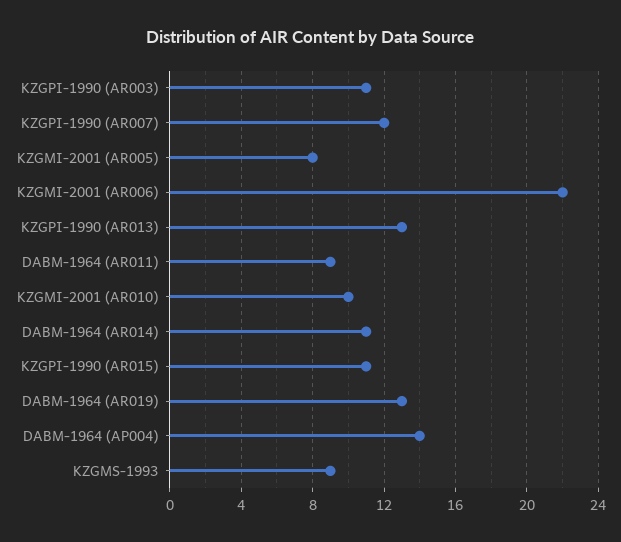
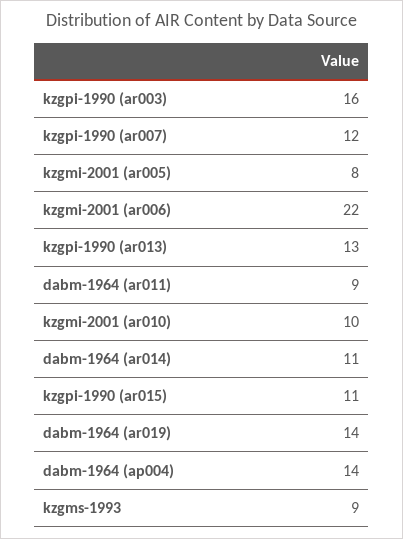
KZGPI-1990 (AR003): 11 -> 16
DABM-1964 (AR019): 13 -> 14

